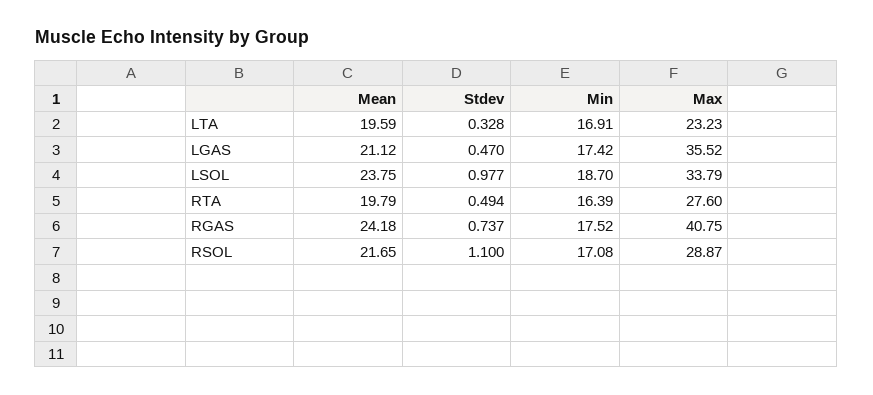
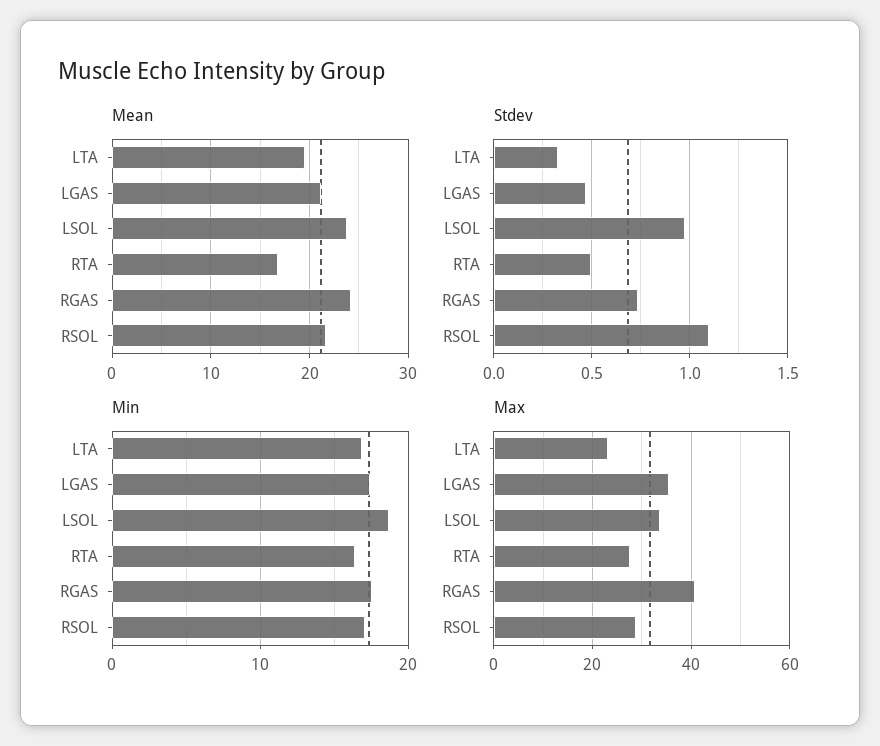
Mean, RTA: 19.79 -> 17

